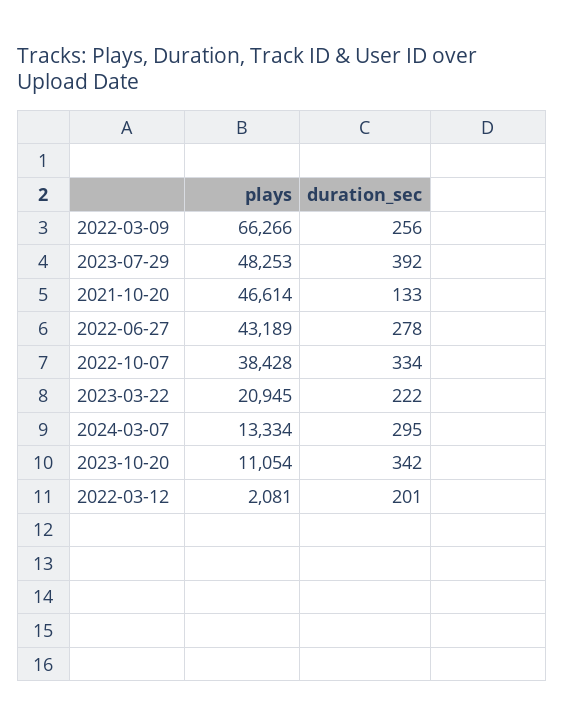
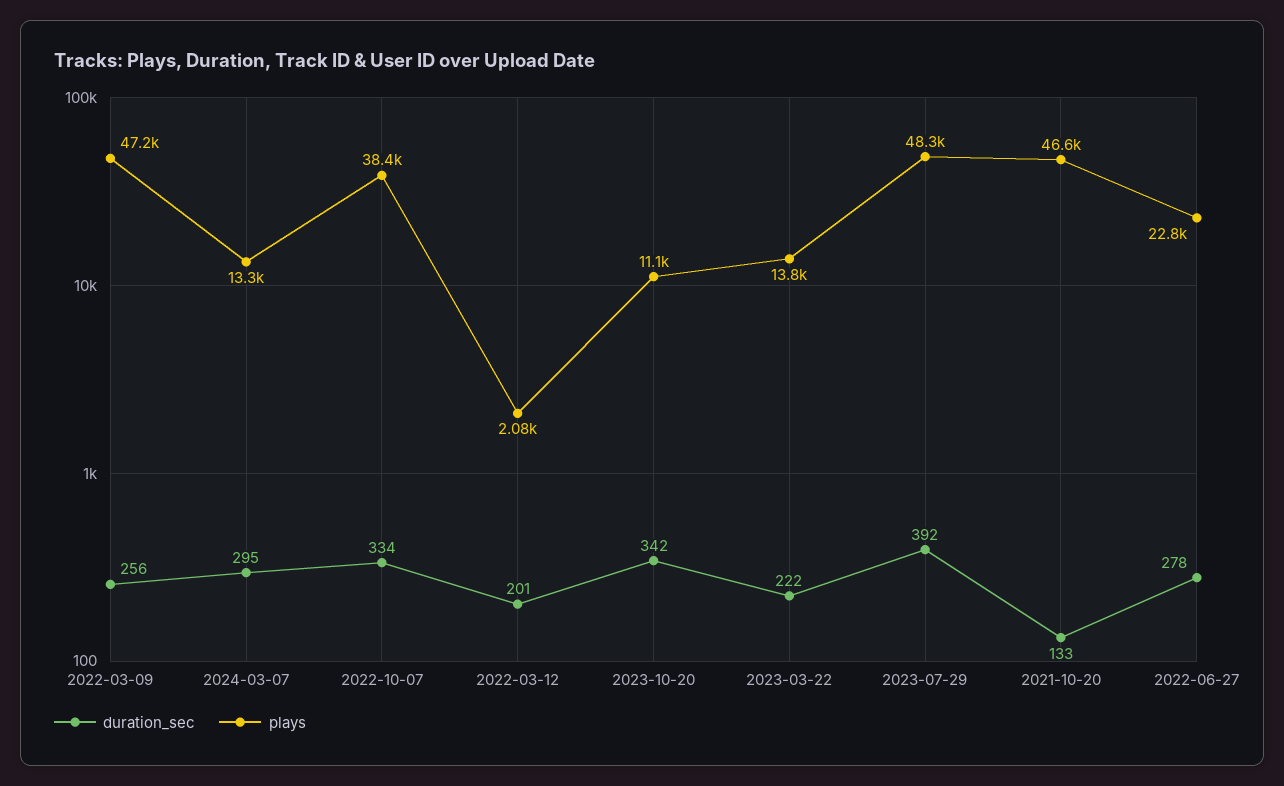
plays, 2022-03-09: 66266 -> 47200
plays, 2022-06-27: 43189 -> 22800
plays, 2023-03-22: 20945 -> 13800

